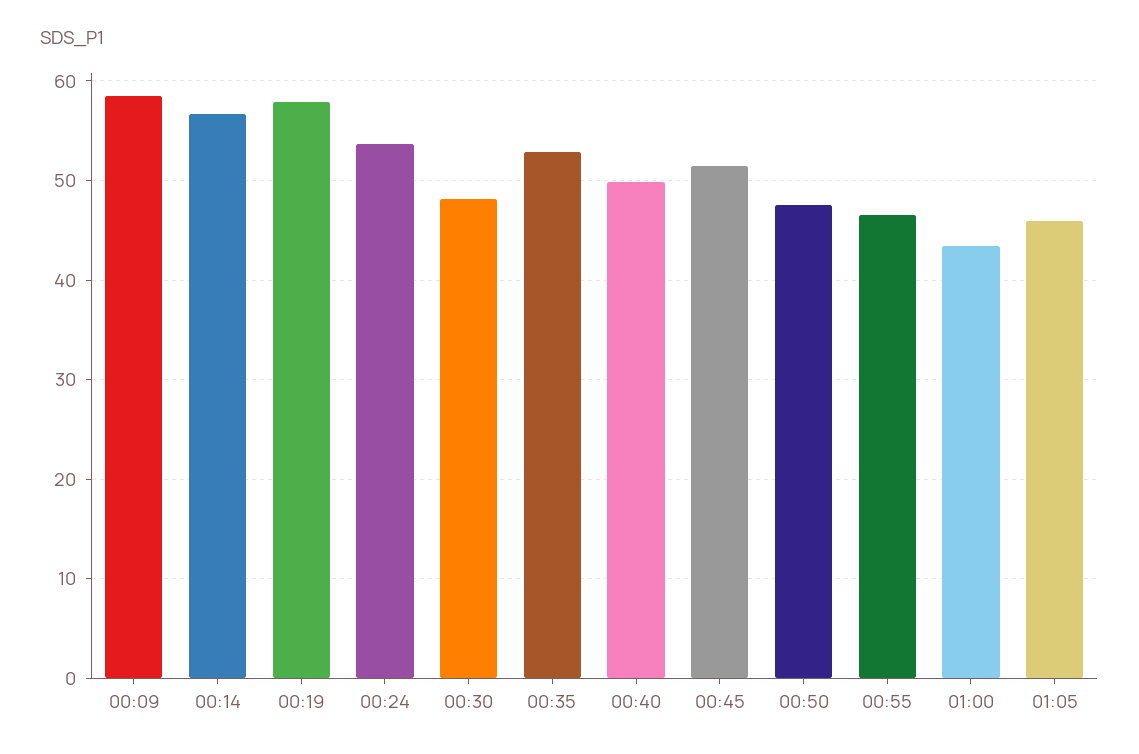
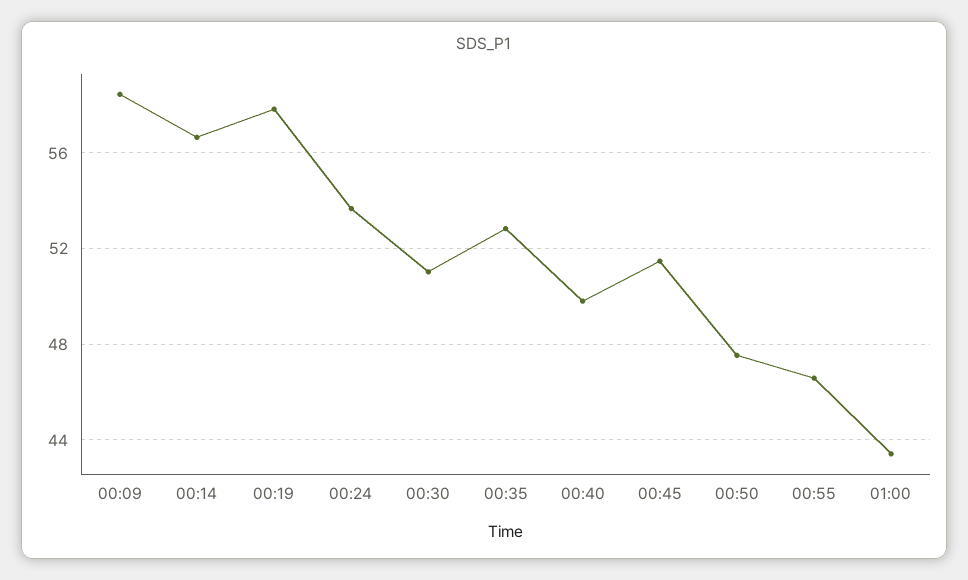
00:30: 48 -> 51
01:05: 46 -> none

